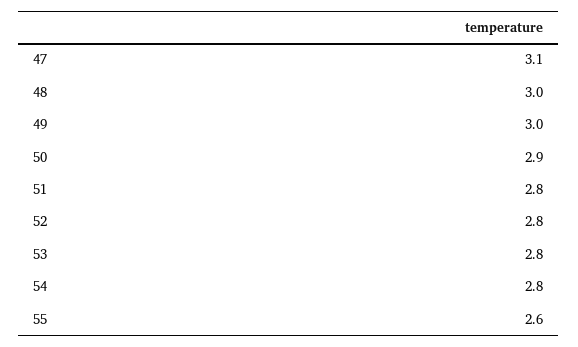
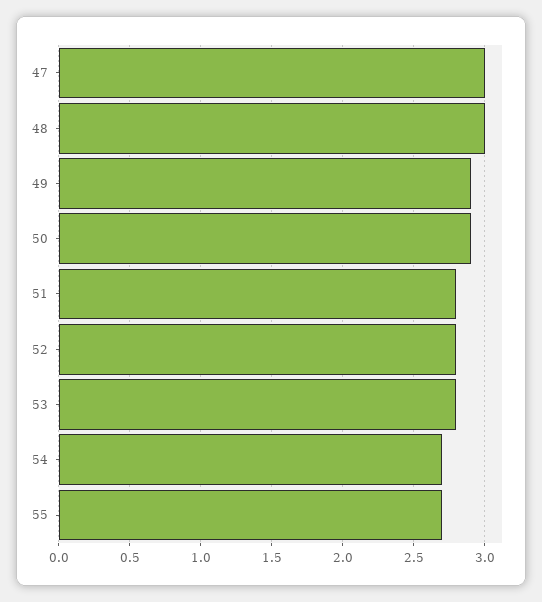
47: 3.1 -> 3
49: 3 -> 2.9
54: 2.8 -> 2.7
55: 2.6 -> 2.7

